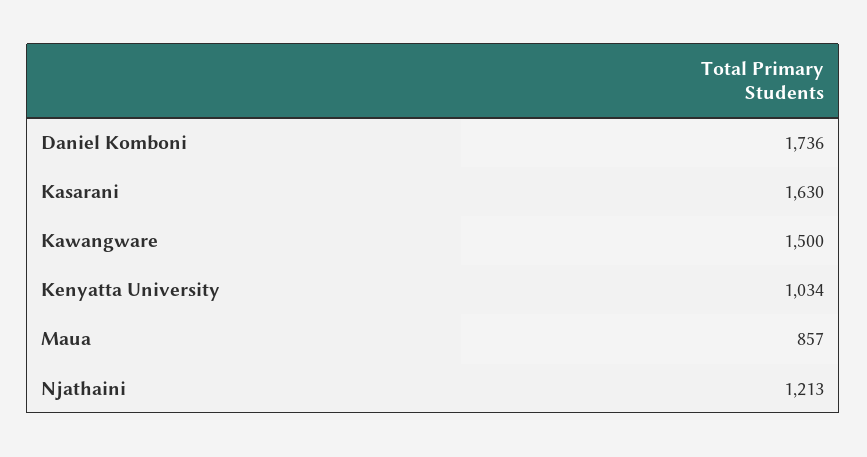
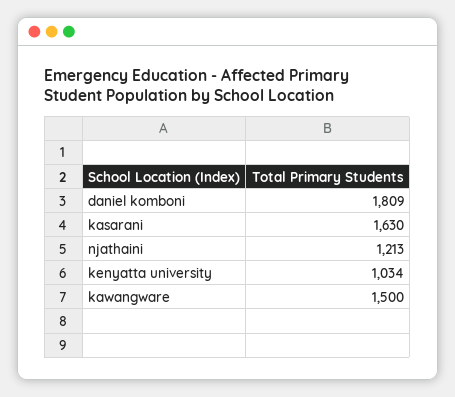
Daniel Komboni: 1736 -> 1809
Maua: 857 -> none

